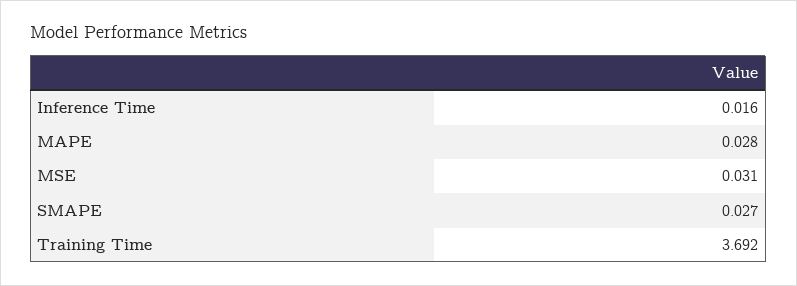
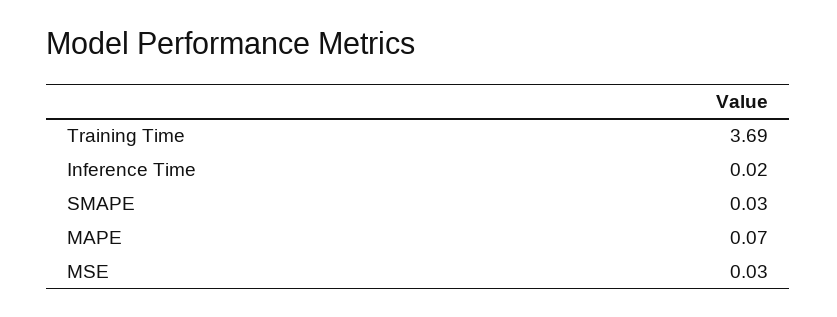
MAPE: 0.028 -> 0.07

